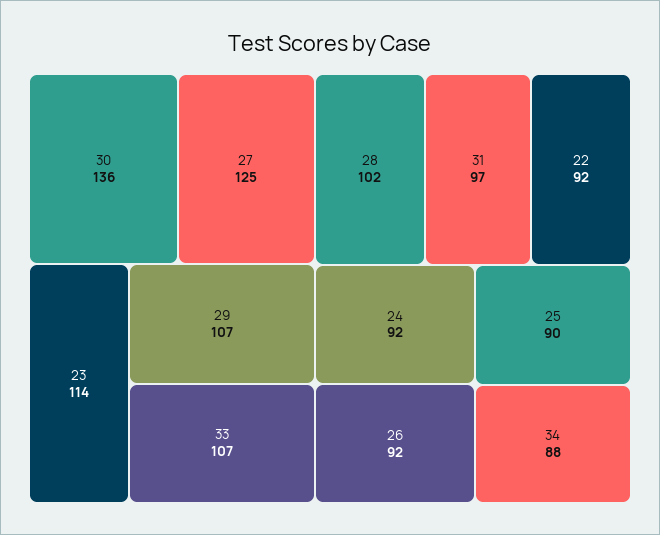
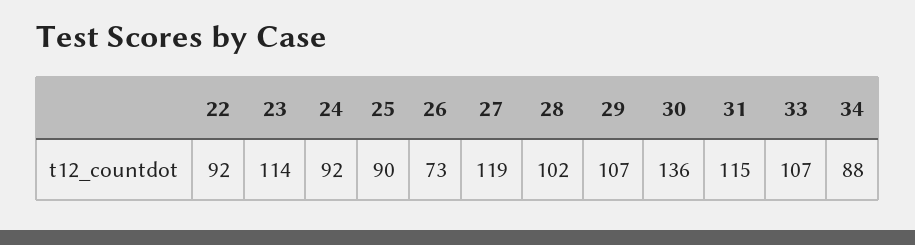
27: 125 -> 119
31: 97 -> 115
26: 92 -> 73

